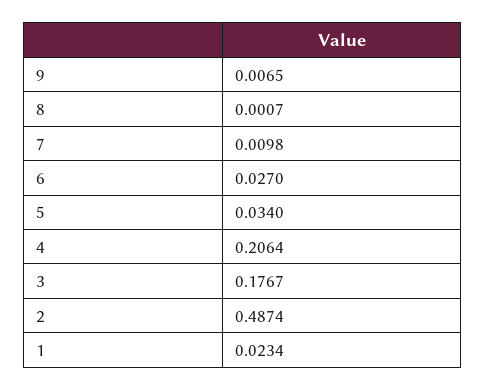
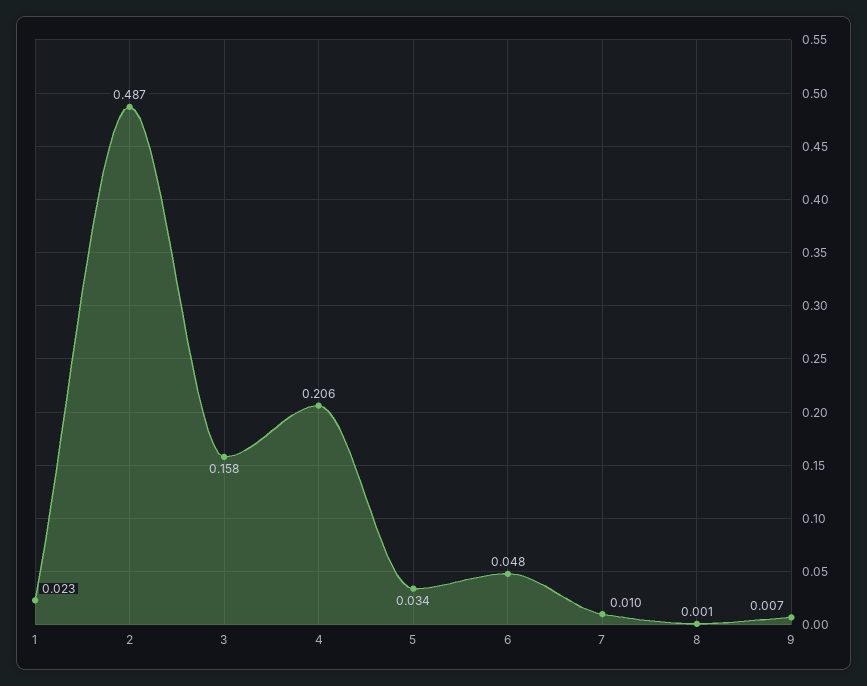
6: 0.027 -> 0.048
3: 0.1767 -> 0.158

